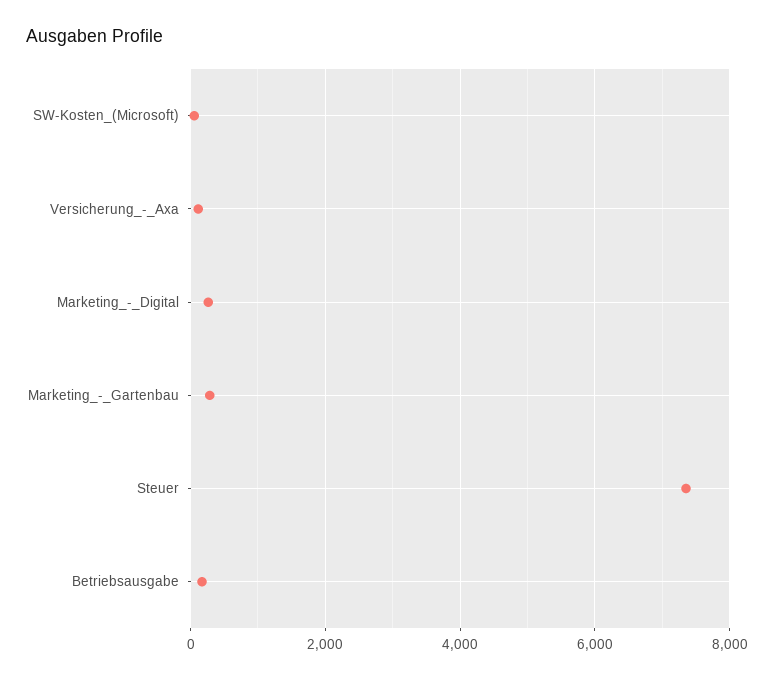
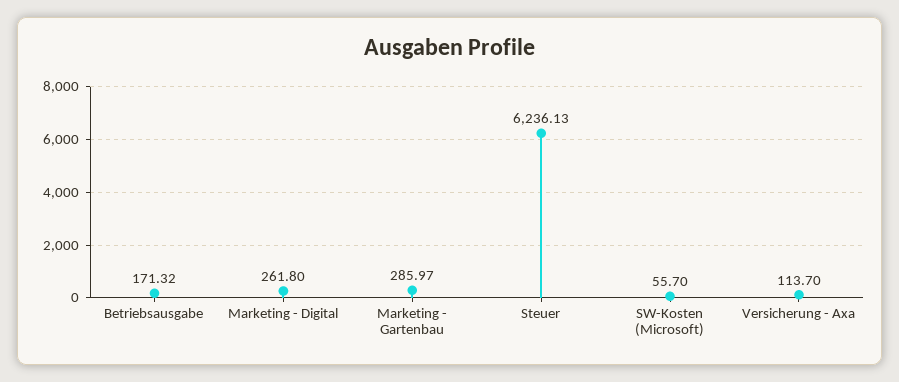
Steuer: 7400 -> 6236.13

